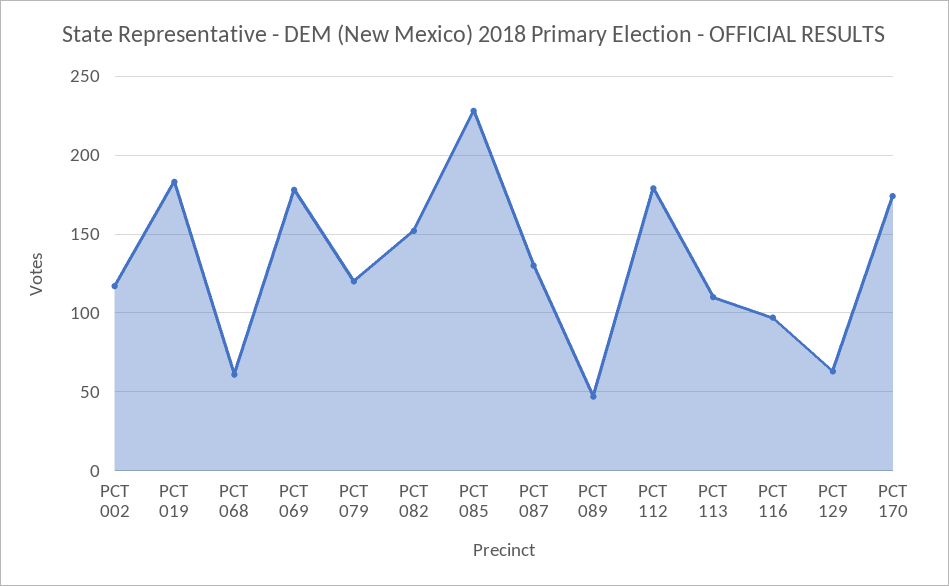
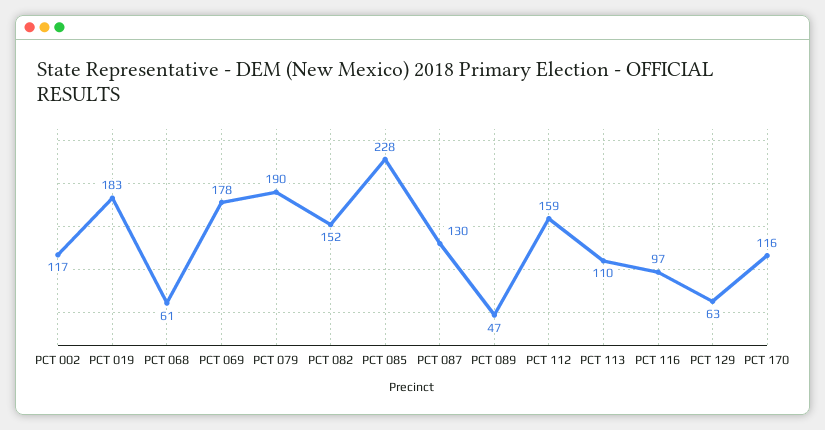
PCT 079: 120 -> 190
PCT 112: 180 -> 159
PCT 170: 175 -> 116

